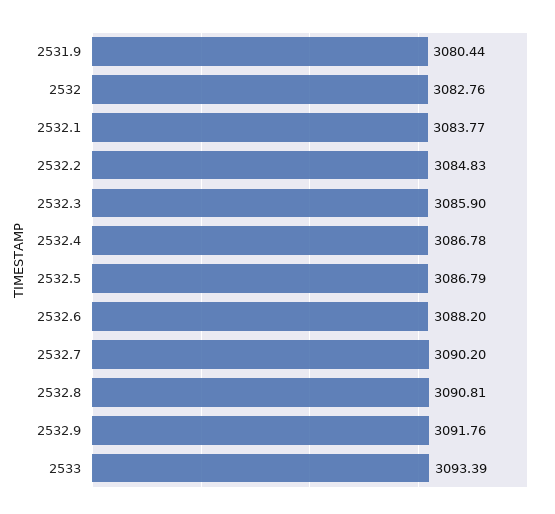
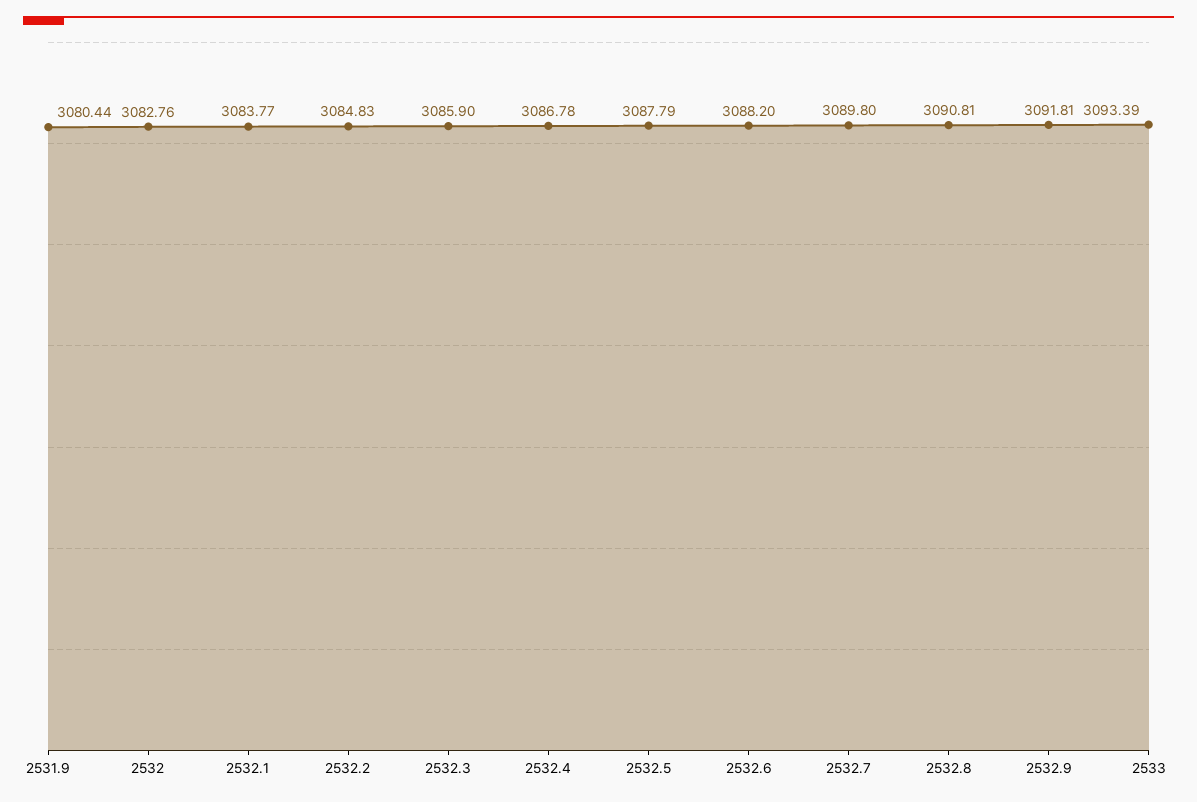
2532.5: 3086.79 -> 3087.79
2532.7: 3090.2 -> 3089.8
2532.9: 3091.76 -> 3091.81

